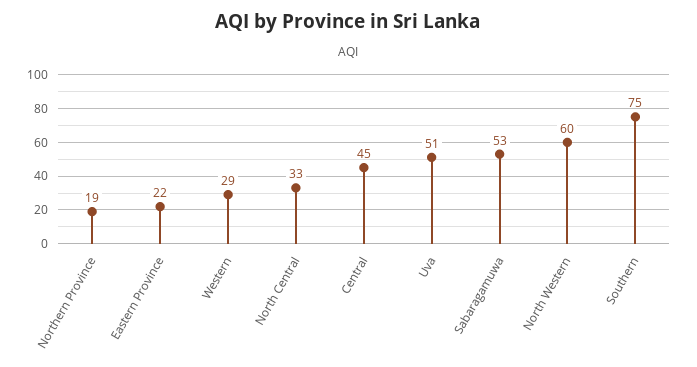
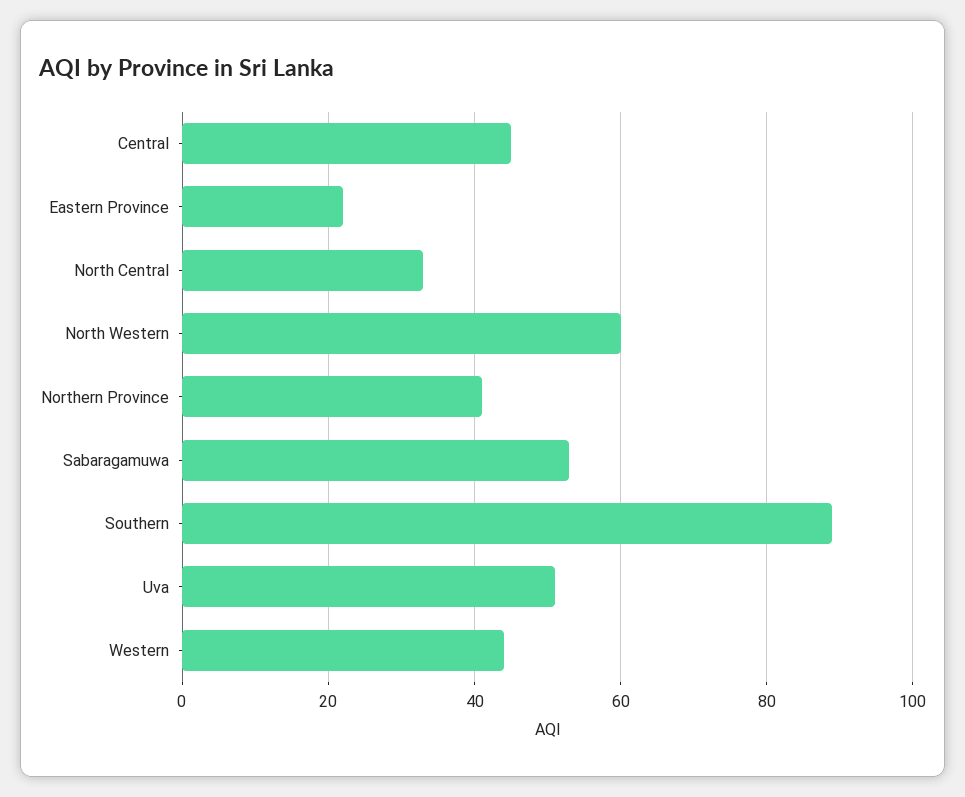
Northern Province: 19 -> 40
Western: 29 -> 45
Southern: 75 -> 90

